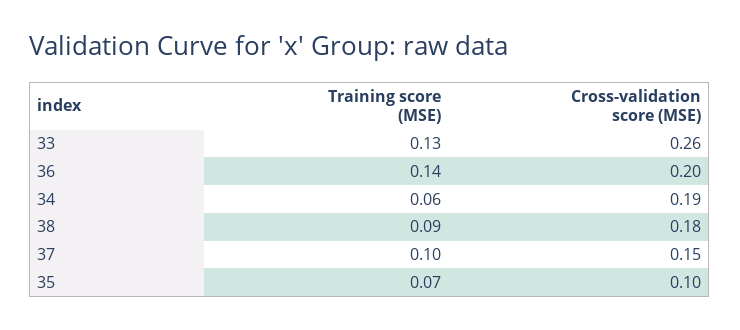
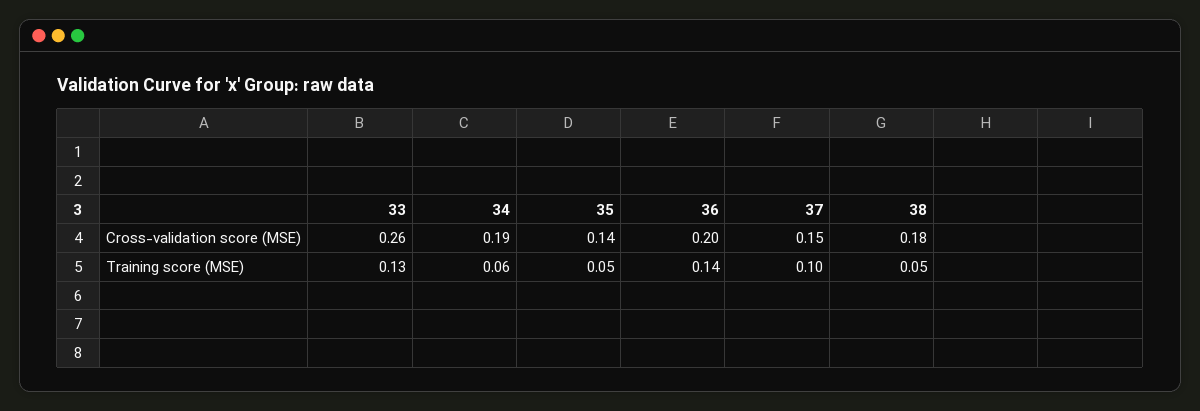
Training score (MSE), 38: 0.09 -> 0.05
Training score (MSE), 35: 0.07 -> 0.05
Cross-validation score (MSE), 35: 0.1 -> 0.14

